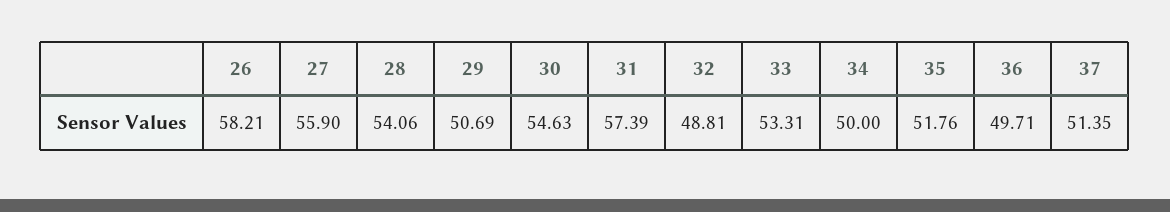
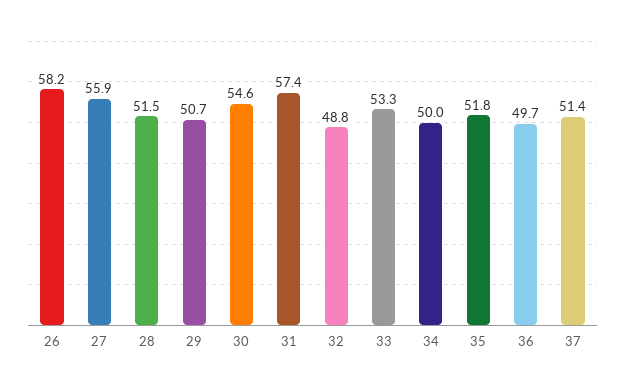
28: 54.06 -> 51.5

